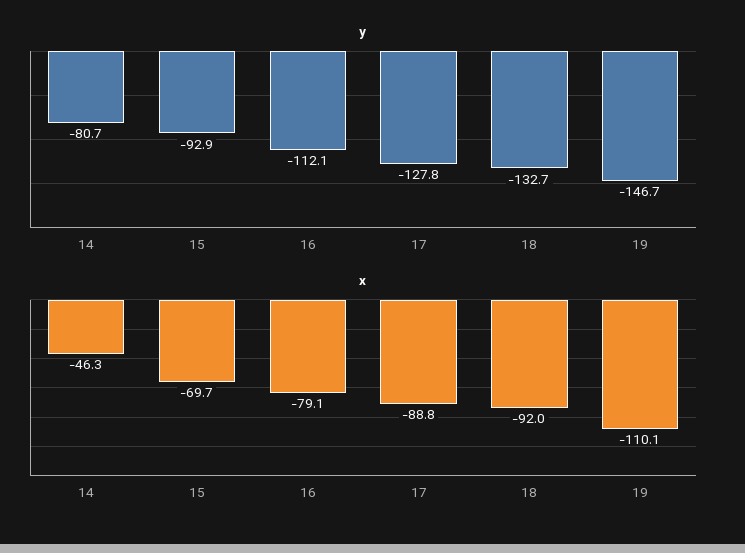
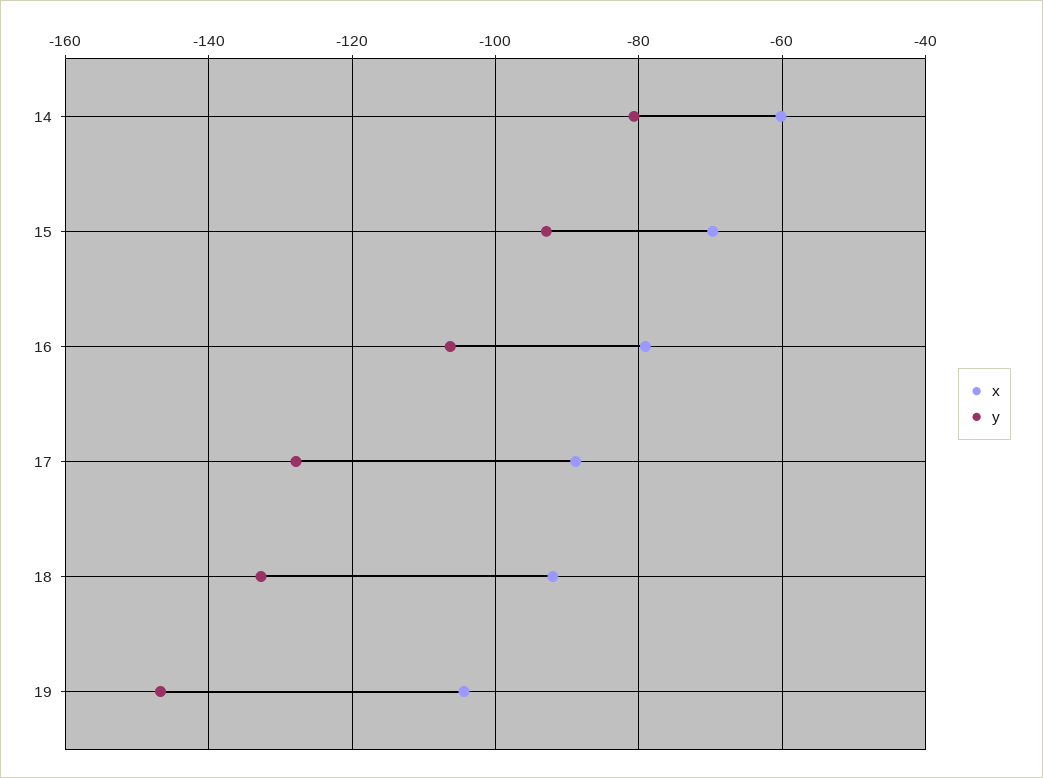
y, 16: -112.1 -> -106
x, 14: -46.3 -> -60
x, 19: -110.1 -> -104

